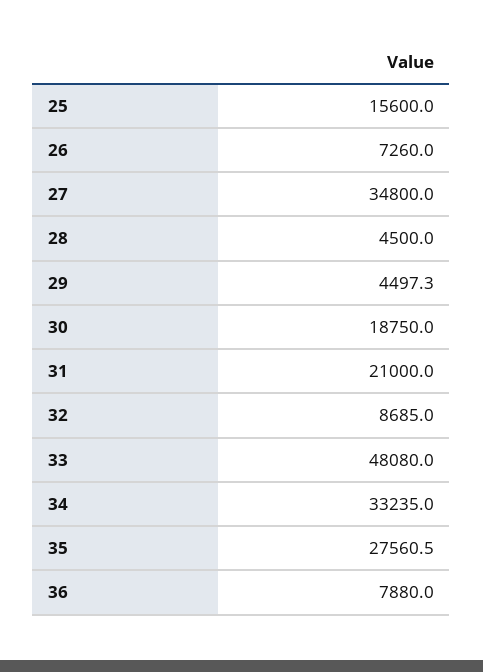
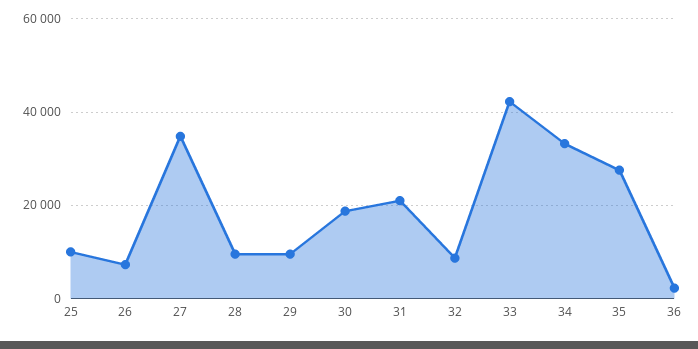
25: 15600 -> 10000
28: 4500 -> 10000
29: 4497.3 -> 10000
33: 48080 -> 42000
36: 7880 -> 2000

